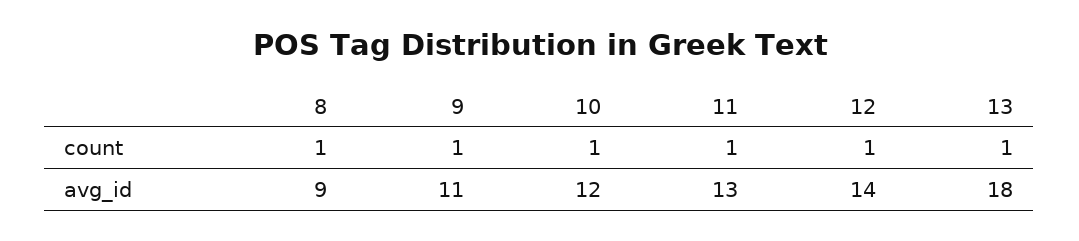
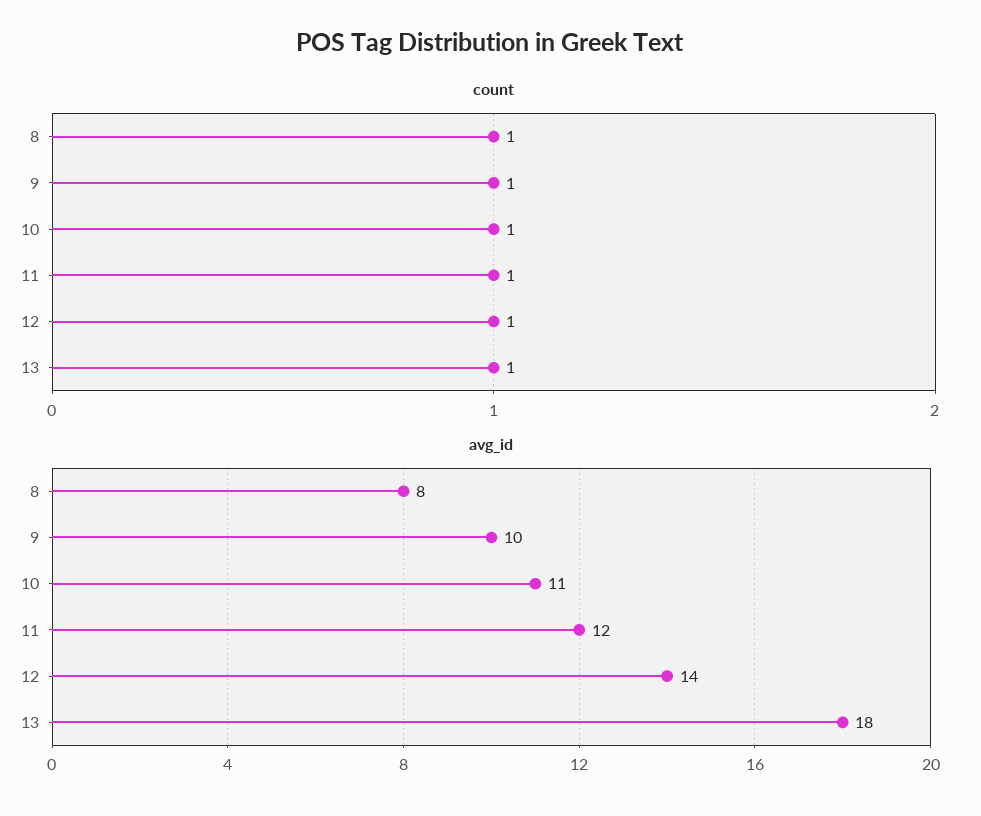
avg_id, 8: 9 -> 8
avg_id, 9: 11 -> 10
avg_id, 10: 12 -> 11
avg_id, 11: 13 -> 12

